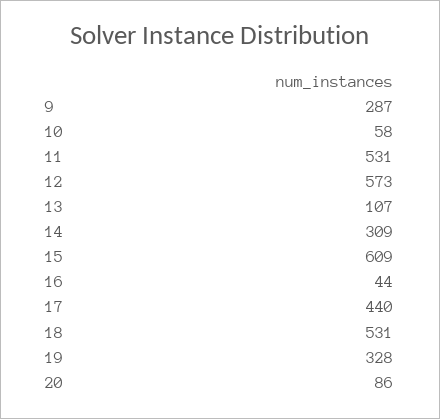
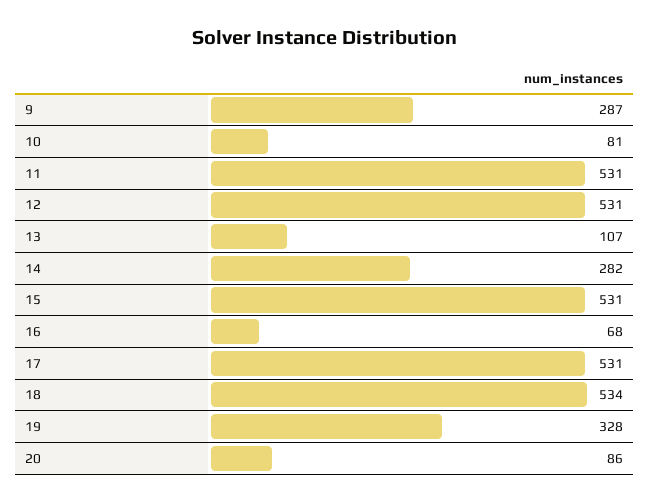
10: 58 -> 81
12: 573 -> 531
14: 309 -> 282
15: 609 -> 531
16: 44 -> 68
17: 440 -> 531
18: 531 -> 534

